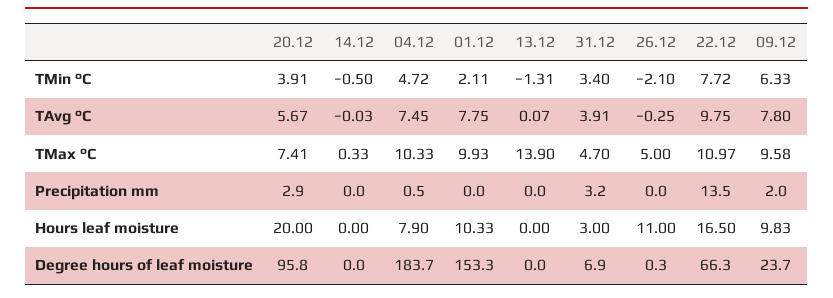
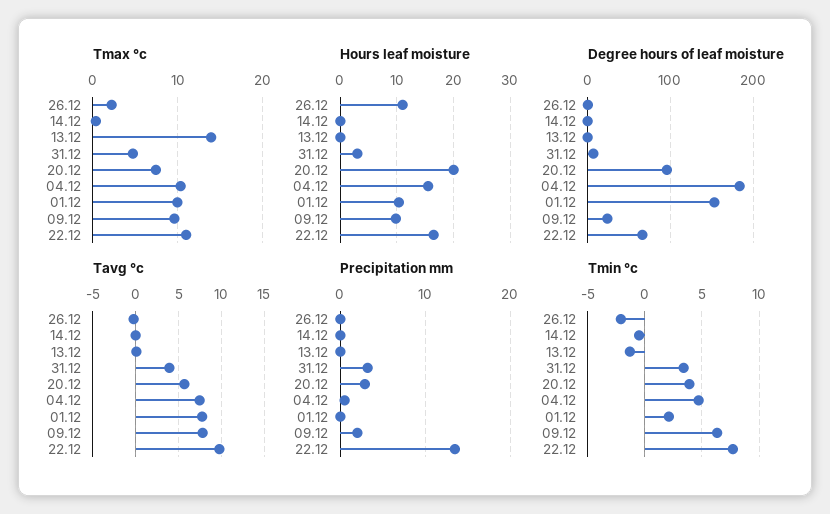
TMax °C, 26.12: 5 -> 2
Hours leaf moisture, 04.12: 7.9 -> 16

